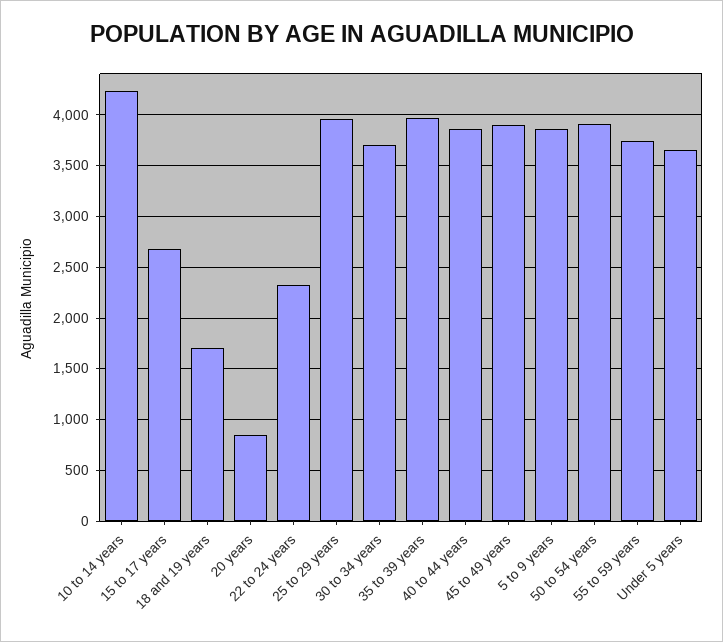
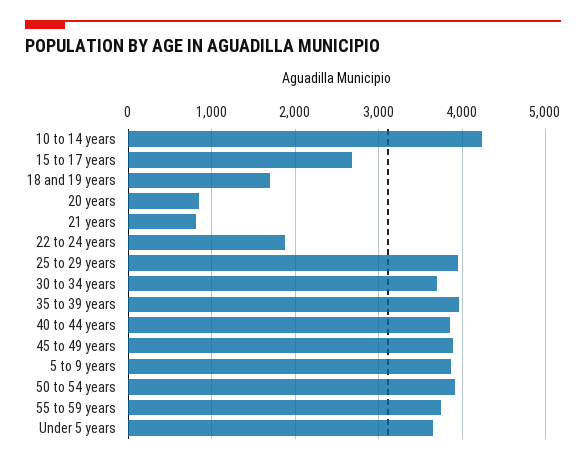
22 to 24 years: 2300 -> 1900
21 years: none -> 800

